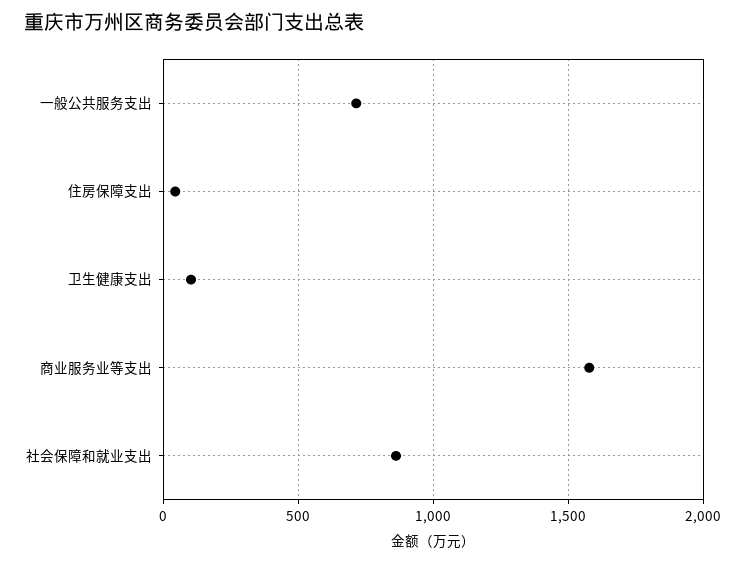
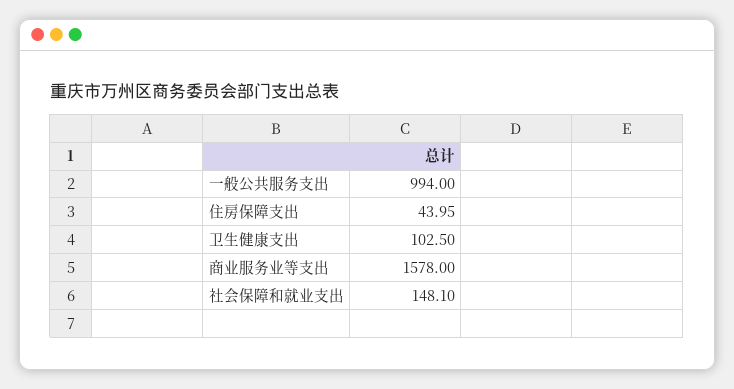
一般公共服务支出: 700 -> 994
社会保障和就业支出: 850 -> 148.1

